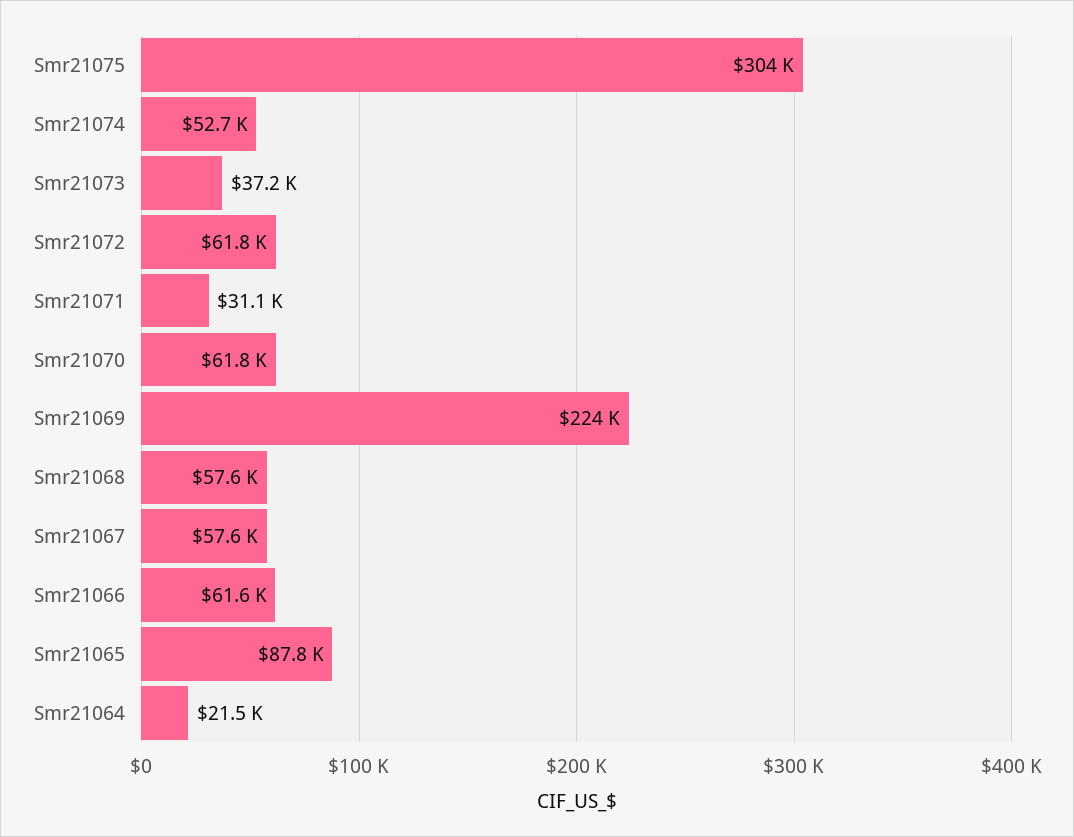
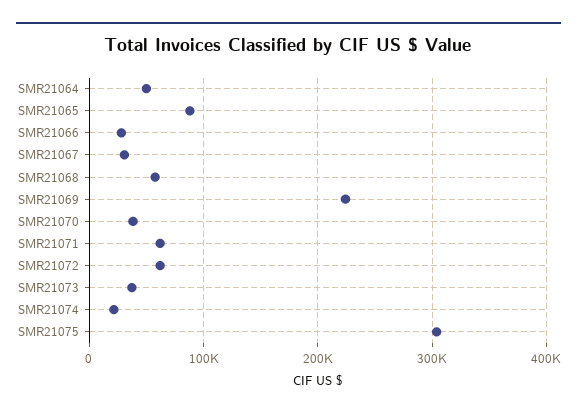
Smr21074: 52700 -> 20000
Smr21071: 31100 -> 60000
Smr21070: 61800 -> 40000
Smr21067: 57600 -> 30000
Smr21066: 61600 -> 30000
Smr21064: 21500 -> 50000

